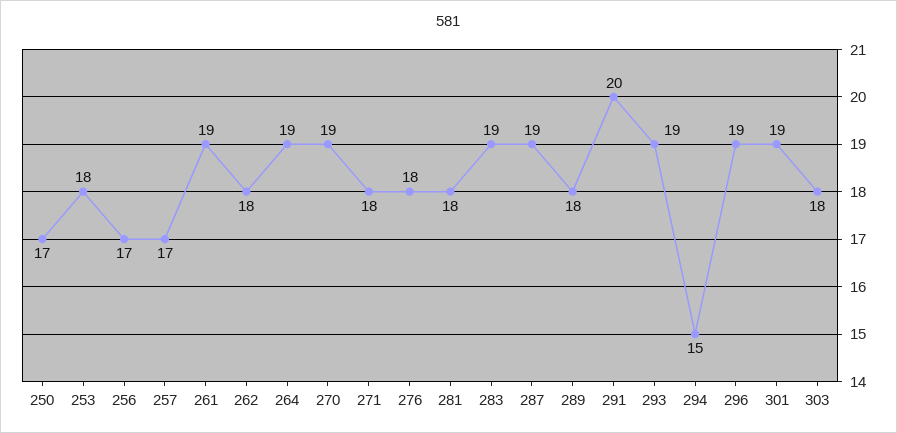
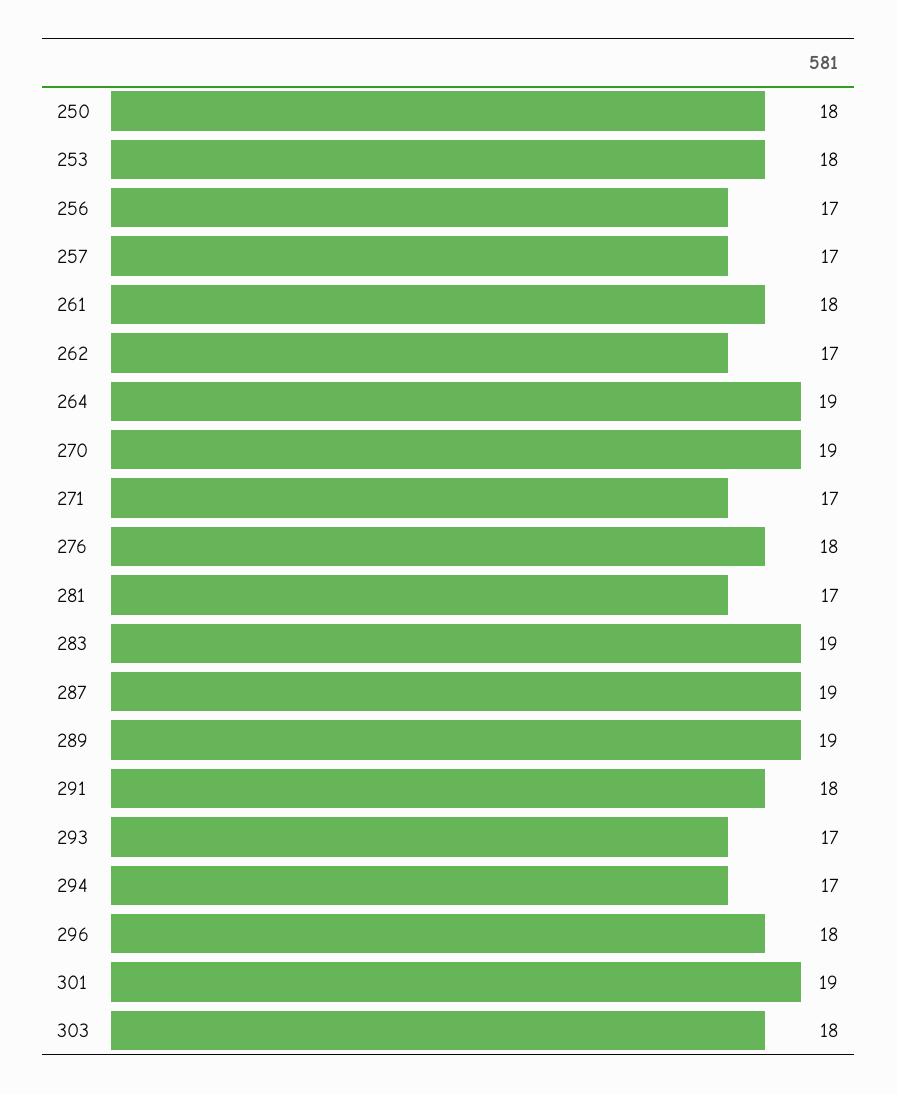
250: 17 -> 18
261: 19 -> 18
262: 18 -> 17
271: 18 -> 17
281: 18 -> 17
289: 18 -> 19
291: 20 -> 18
293: 19 -> 17
294: 15 -> 17
296: 19 -> 18

